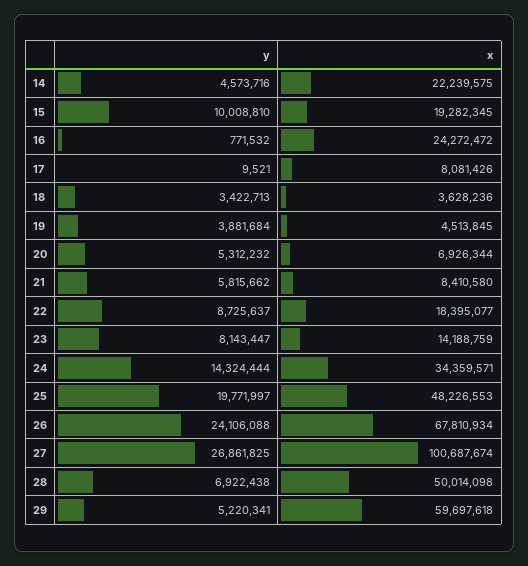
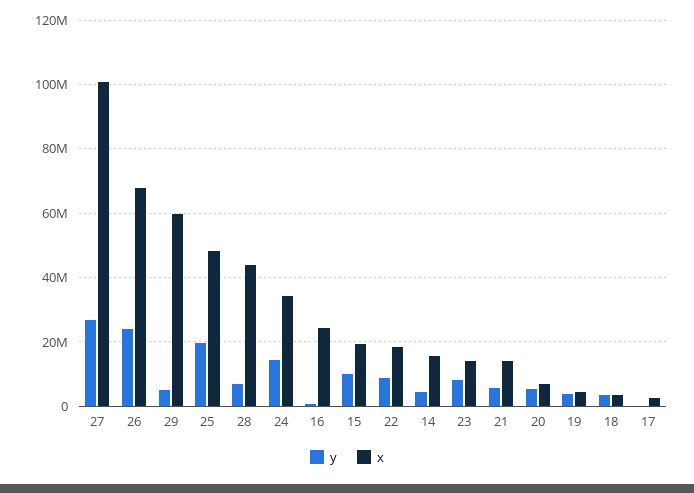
x, 14: 22239575 -> 16000000
x, 17: 8081426 -> 2000000
x, 21: 8410580 -> 14000000
x, 28: 50014098 -> 44000000

